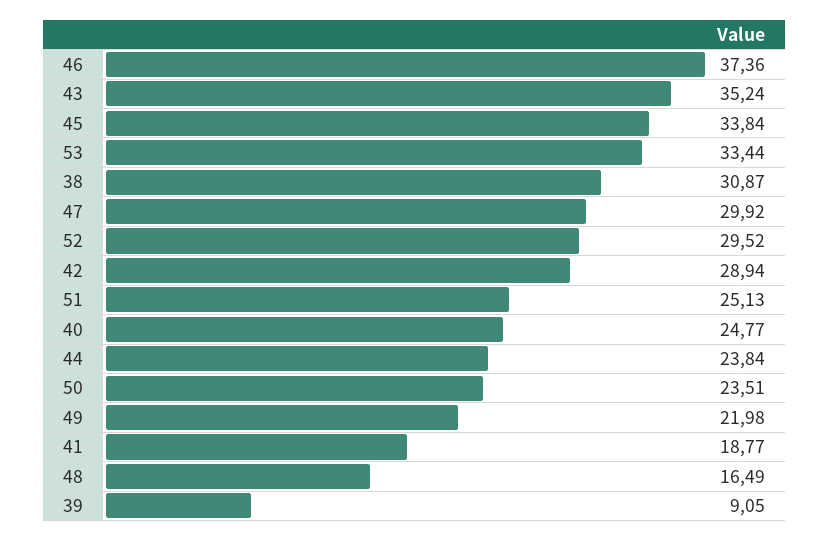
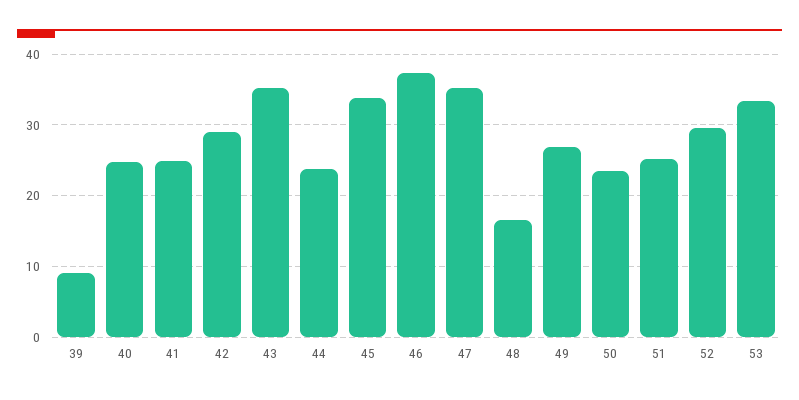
38: 30.87 -> none
47: 29.92 -> 35
49: 21.98 -> 27
41: 18.77 -> 25

